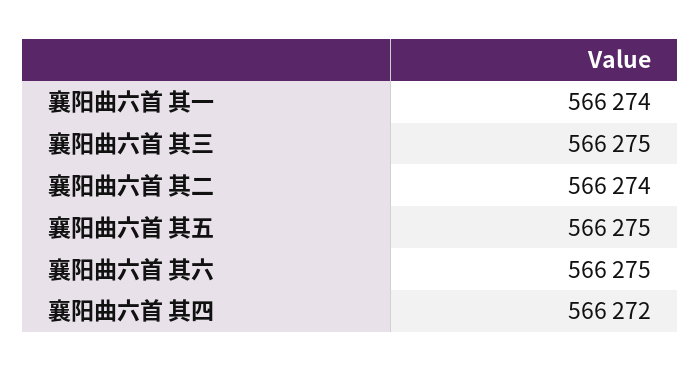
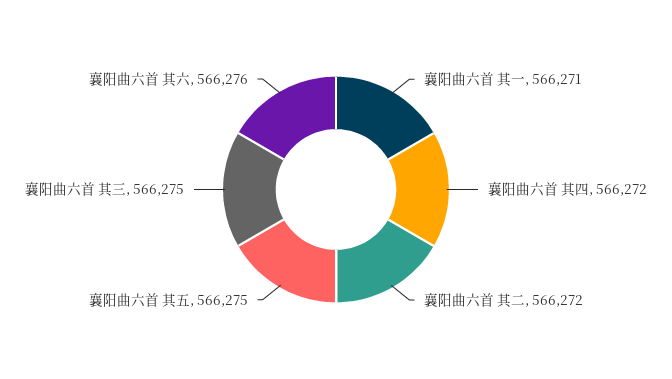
襄阳曲六首 其一: 566274 -> 566271
襄阳曲六首 其二: 566274 -> 566272
襄阳曲六首 其六: 566275 -> 566276

